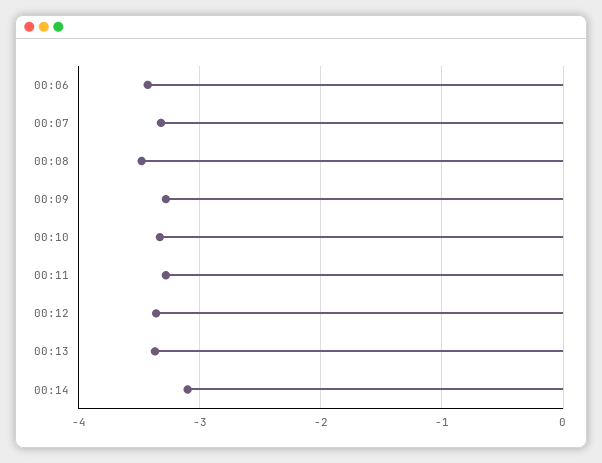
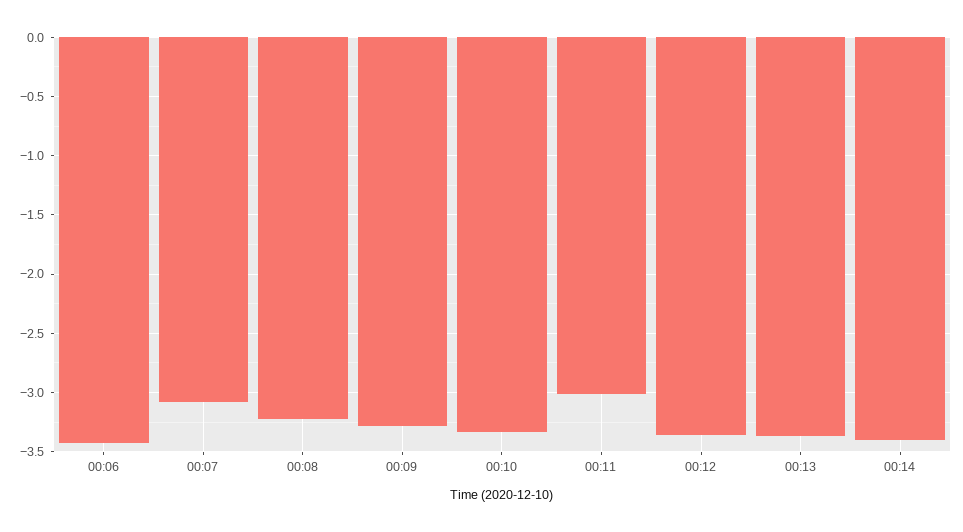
00:07: -3.3 -> -3.1
00:08: -3.5 -> -3.2
00:11: -3.3 -> -3
00:14: -3.1 -> -3.4

